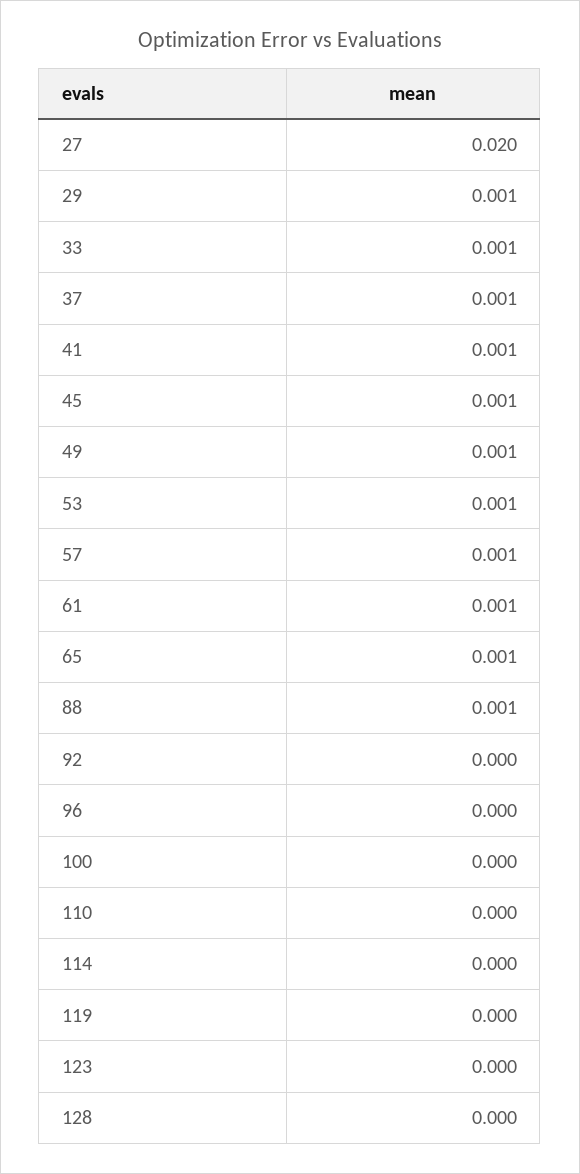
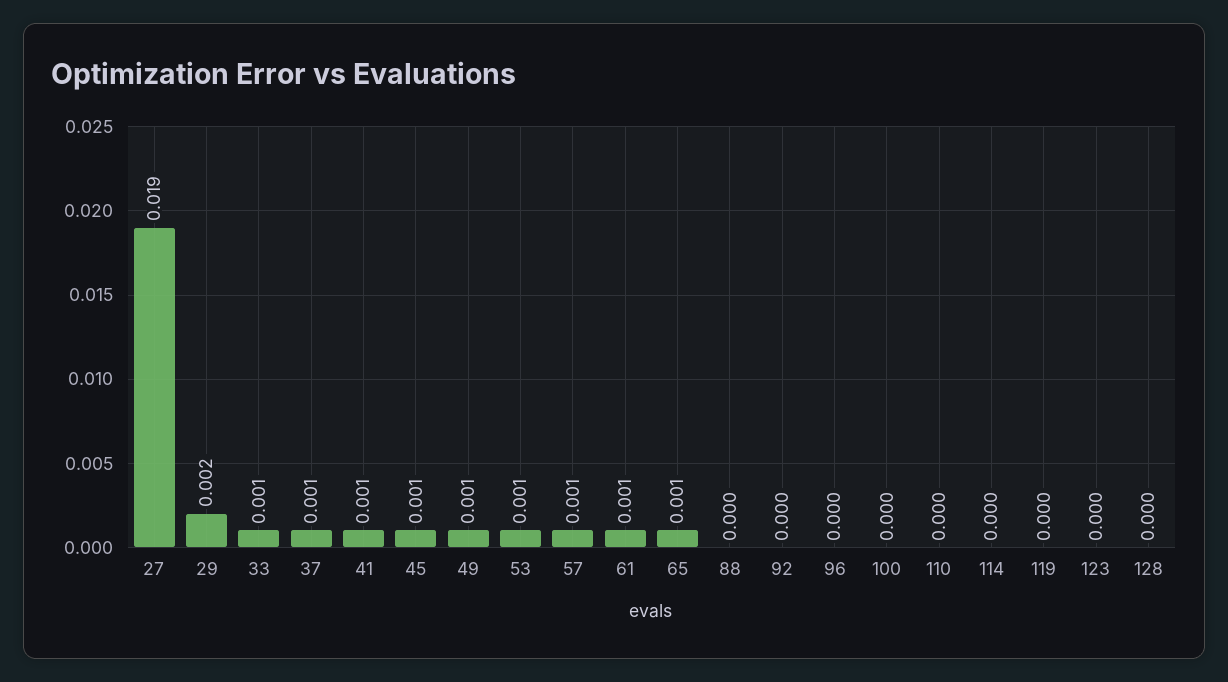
27: 0.02 -> 0.019
29: 0.001 -> 0.002
88: 0.001 -> 0

